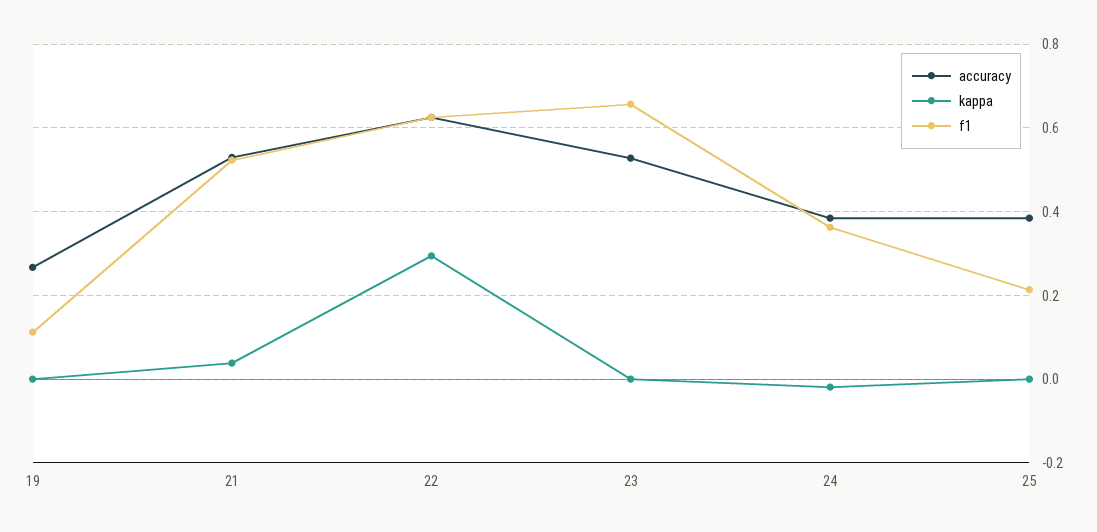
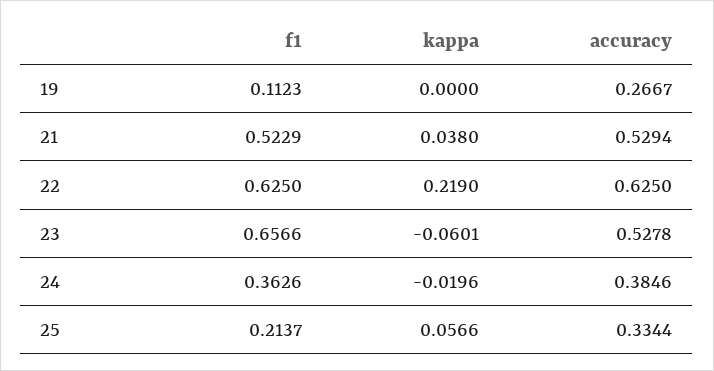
kappa, 22: 0.3 -> 0.219
kappa, 23: 0 -> -0.0601
accuracy, 25: 0.38 -> 0.3344
kappa, 25: 0 -> 0.0566

